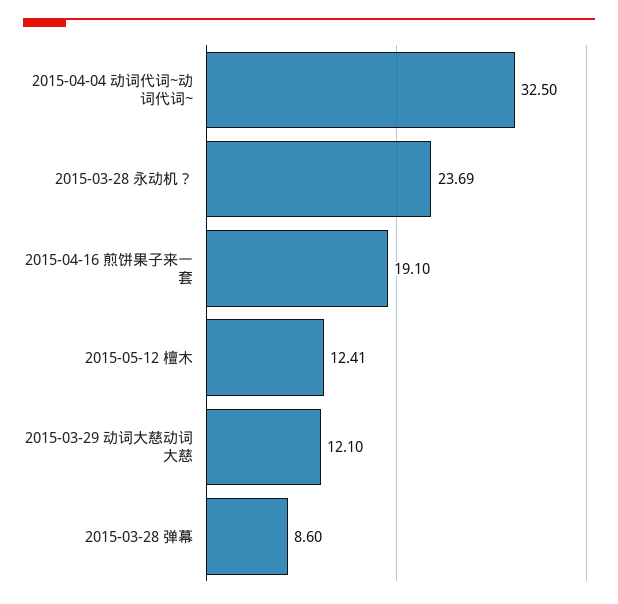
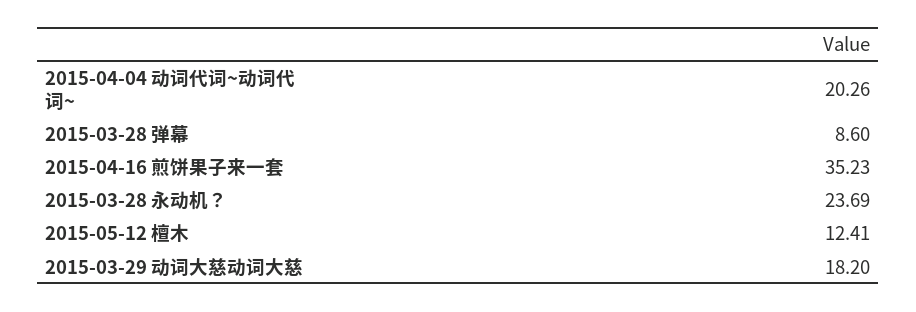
2015-04-04 动词代词~动词代词~: 32.5 -> 20.26
2015-04-16 煎饼果子来一套: 19.1 -> 35.23
2015-03-29 动词大慈动词大慈: 12.1 -> 18.2

